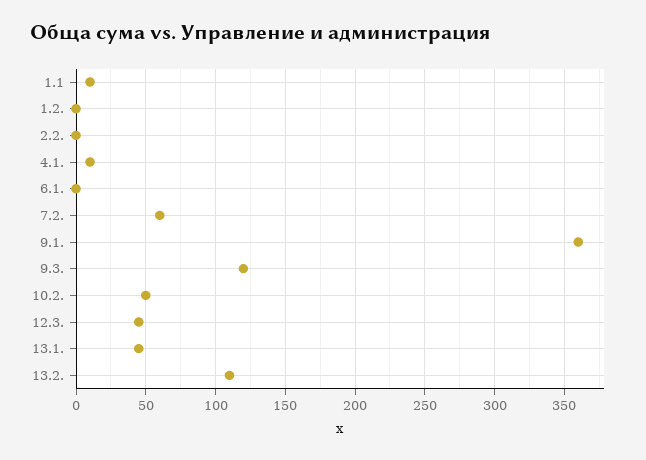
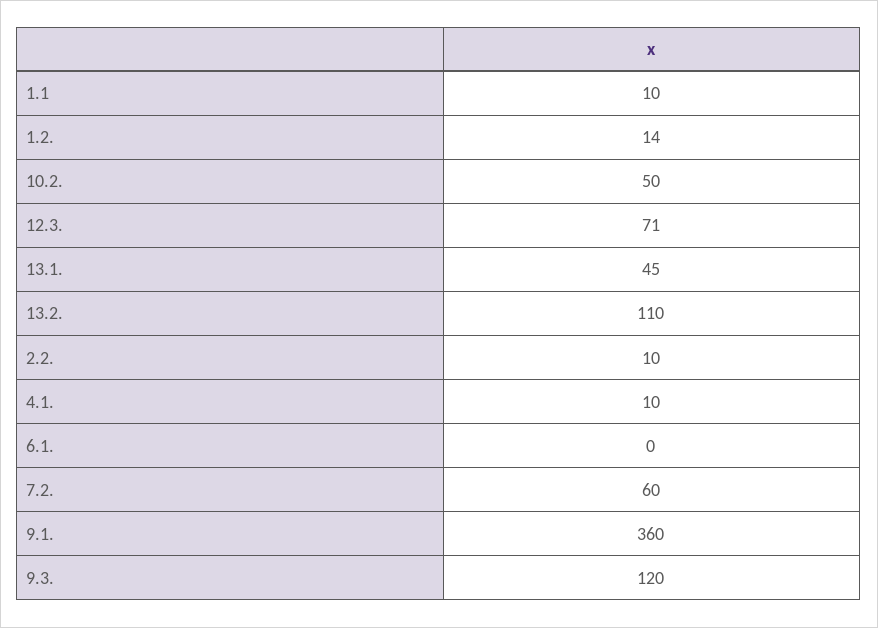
1.2.: 0 -> 14
2.2.: 0 -> 10
12.3.: 45 -> 71

